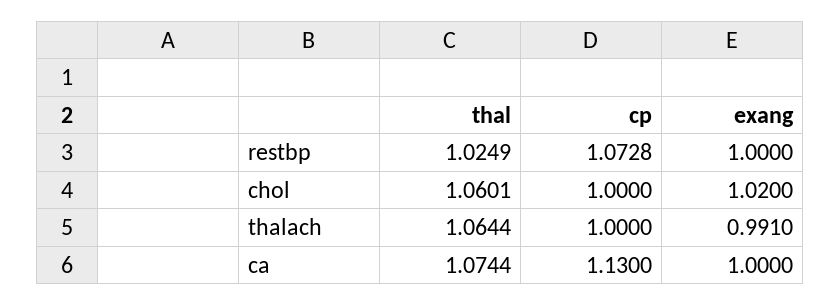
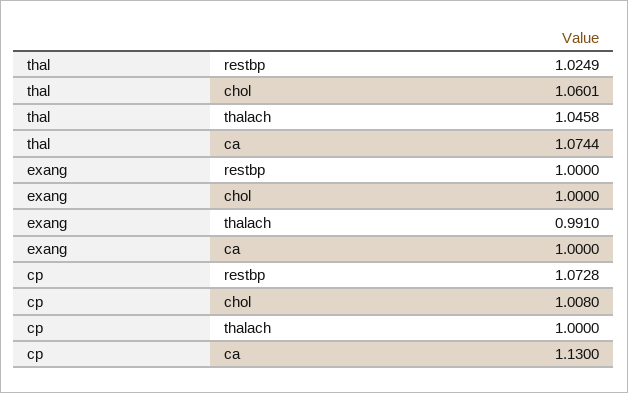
cp, chol: 1 -> 1.008
exang, chol: 1.02 -> 1
thal, thalach: 1.0644 -> 1.0458

